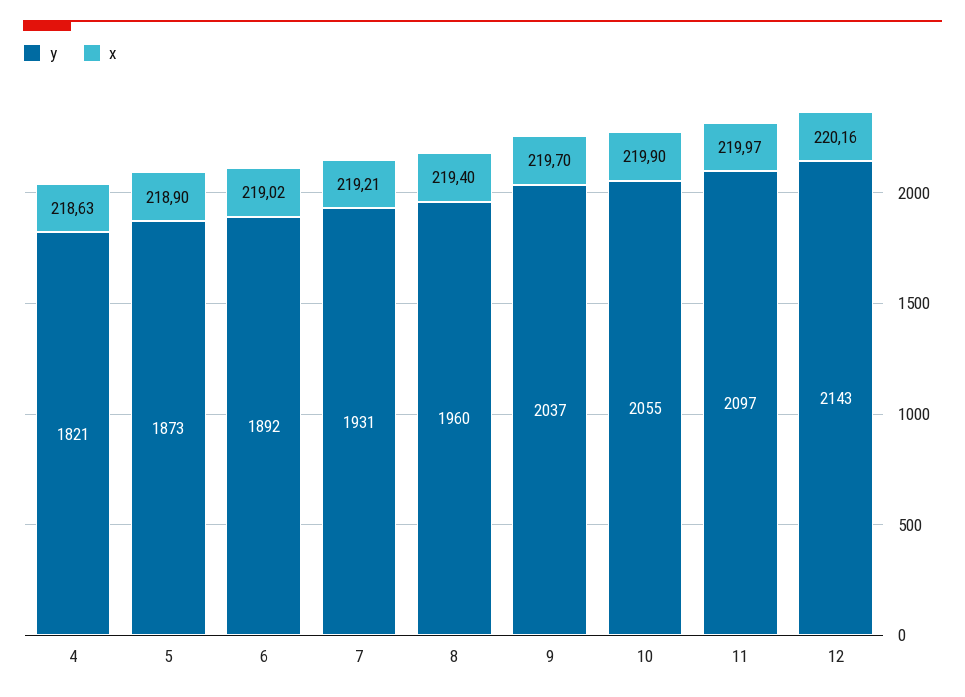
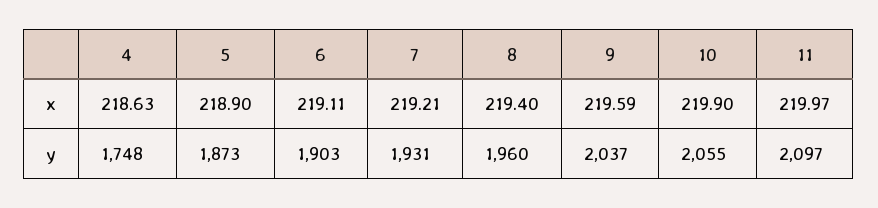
y, 4: 1821 -> 1748
y, 6: 1892 -> 1903
x, 6: 219.02 -> 219.11
x, 9: 219.7 -> 219.59
y, 12: 2143 -> none
x, 12: 220.16 -> none

